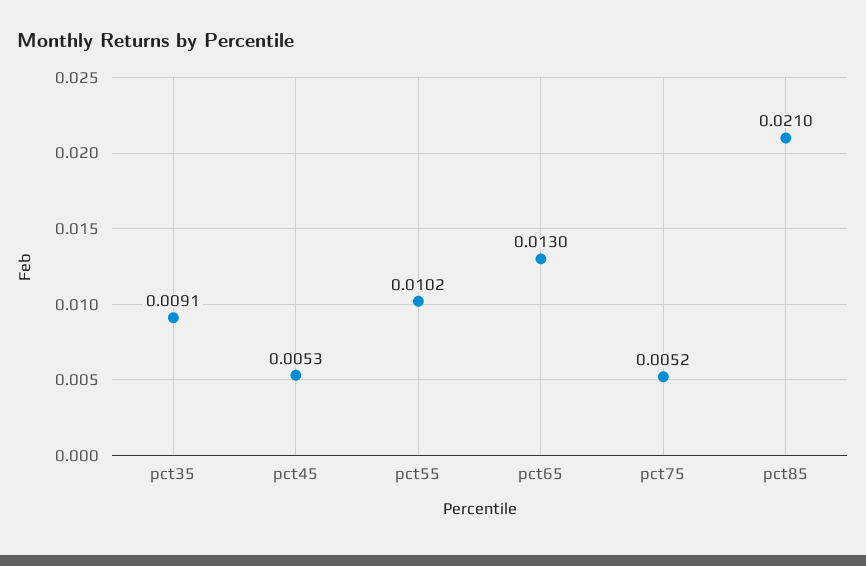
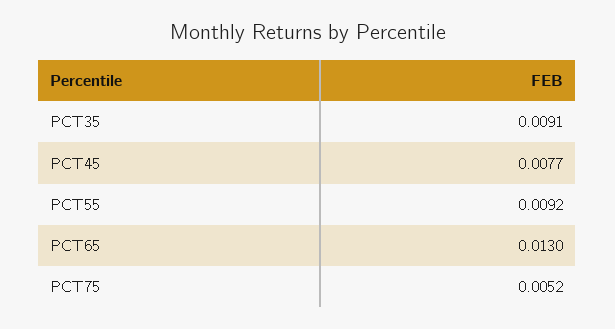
pct45: 0.0053 -> 0.0077
pct55: 0.0102 -> 0.0092
pct85: 0.021 -> none

